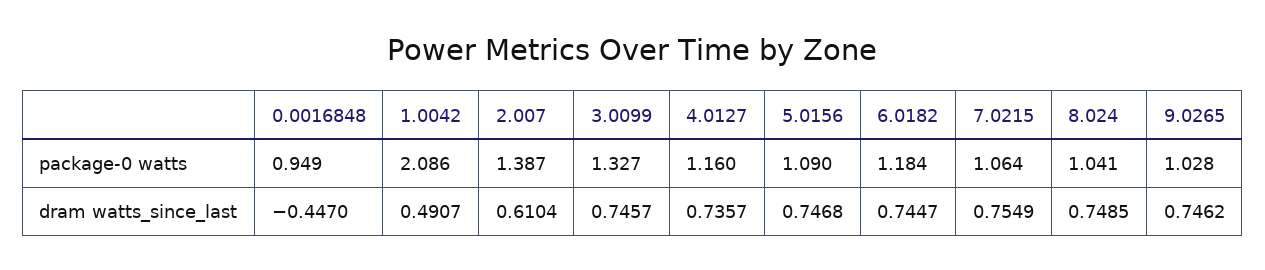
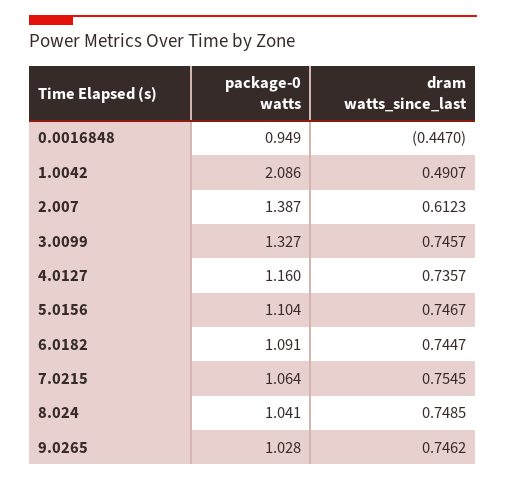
5.0156, package-0 watts: 1.09 -> 1.104
6.0182, package-0 watts: 1.184 -> 1.091
2.007, dram watts_since_last: 0.6104 -> 0.6123
5.0156, dram watts_since_last: 0.7468 -> 0.7467
7.0215, dram watts_since_last: 0.7549 -> 0.7545

